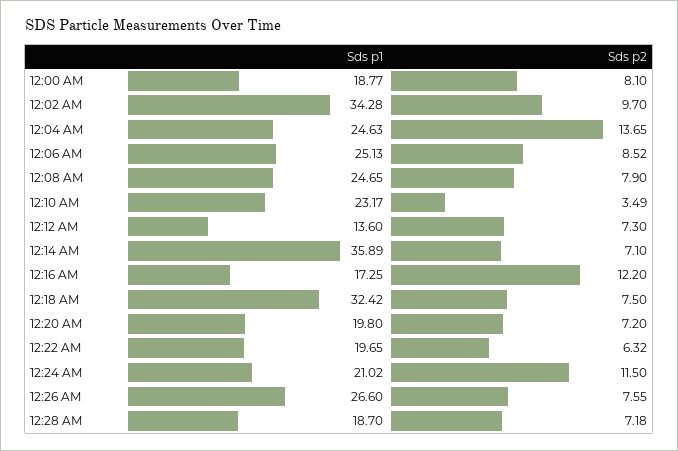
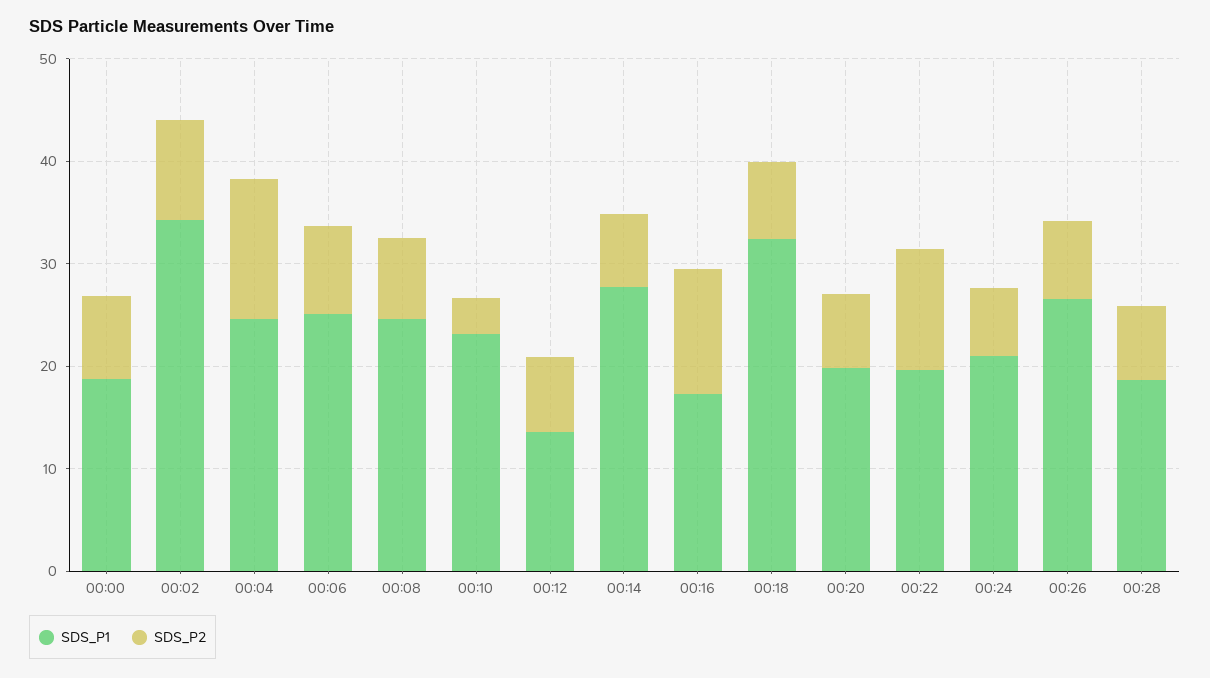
Sds p1, 12:14 AM: 35.89 -> 28
Sds p2, 12:22 AM: 6.32 -> 12
Sds p2, 12:24 AM: 11.5 -> 6

